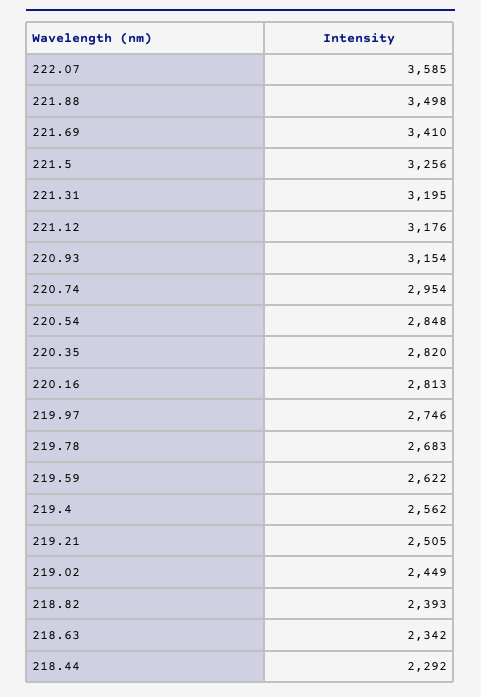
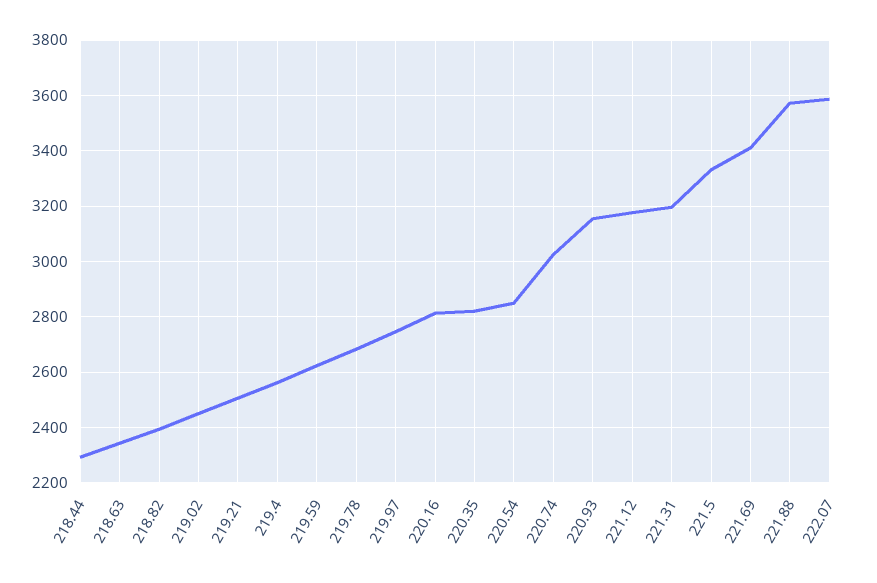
221.88: 3498 -> 3575
221.5: 3256 -> 3325
220.74: 2954 -> 3025

